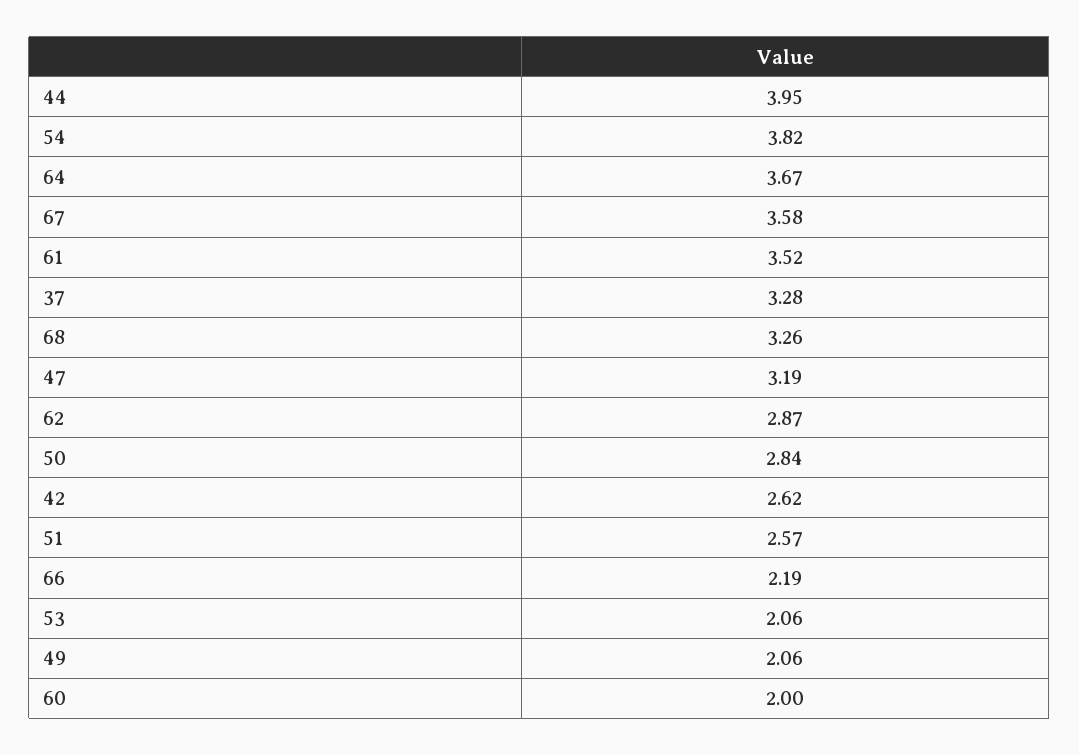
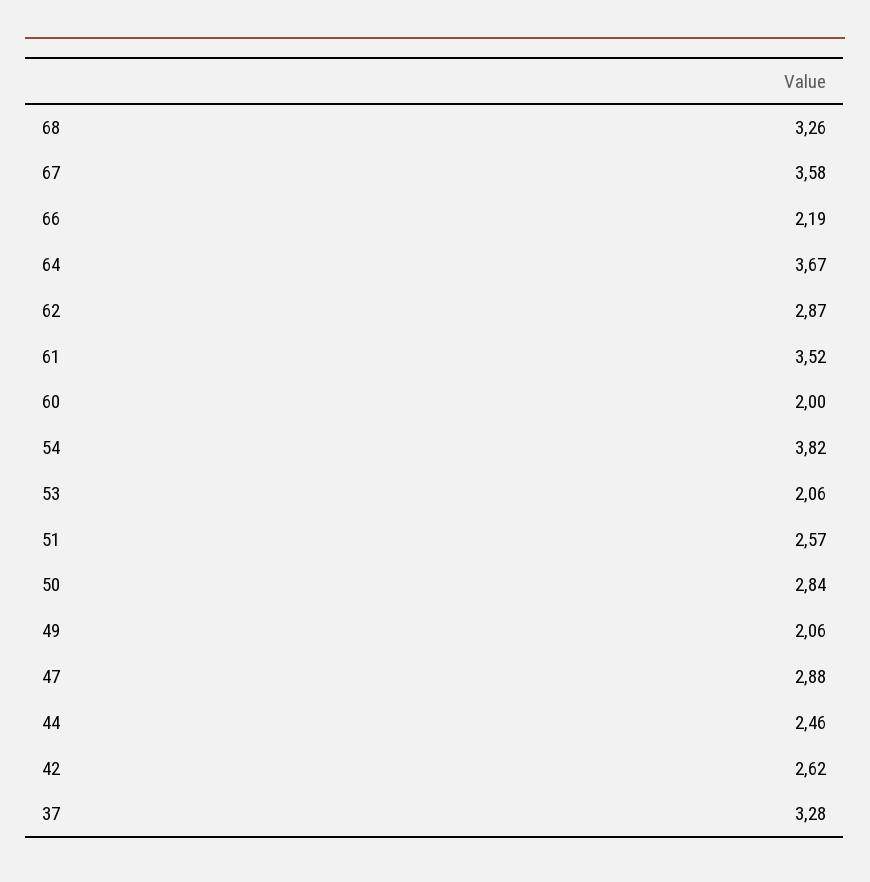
44: 3.95 -> 2.46
47: 3.19 -> 2.88

